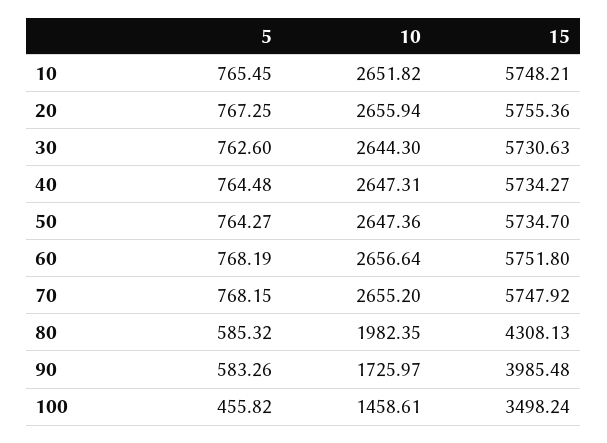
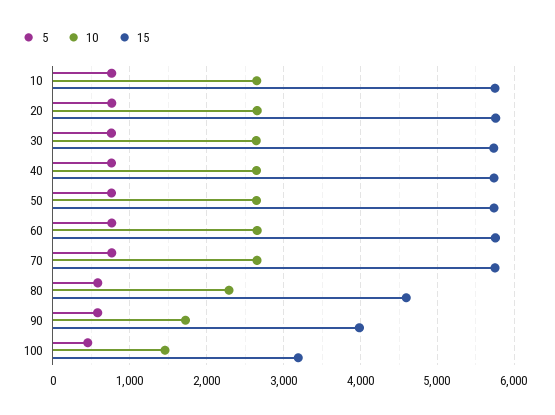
10, 80: 1982.35 -> 2300
15, 80: 4308.13 -> 4600
15, 100: 3498.24 -> 3200

